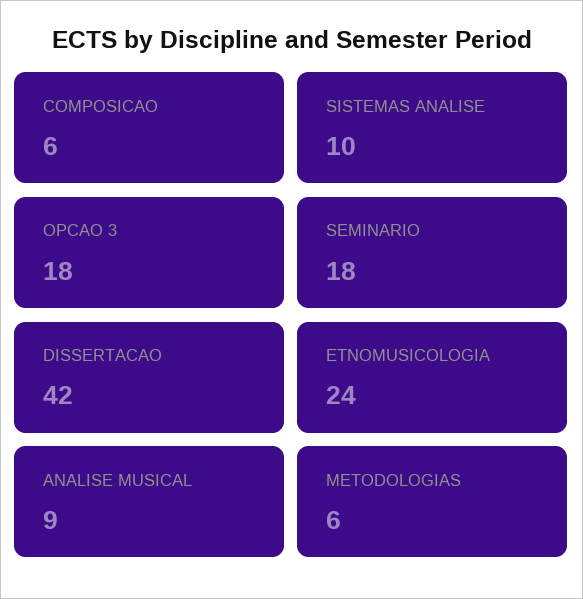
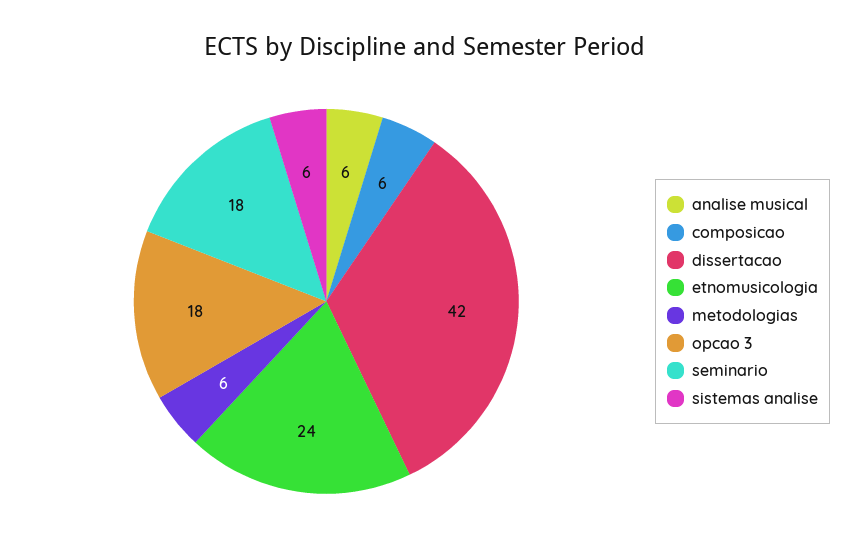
SISTEMAS ANALISE: 10 -> 6
ANALISE MUSICAL: 9 -> 6

